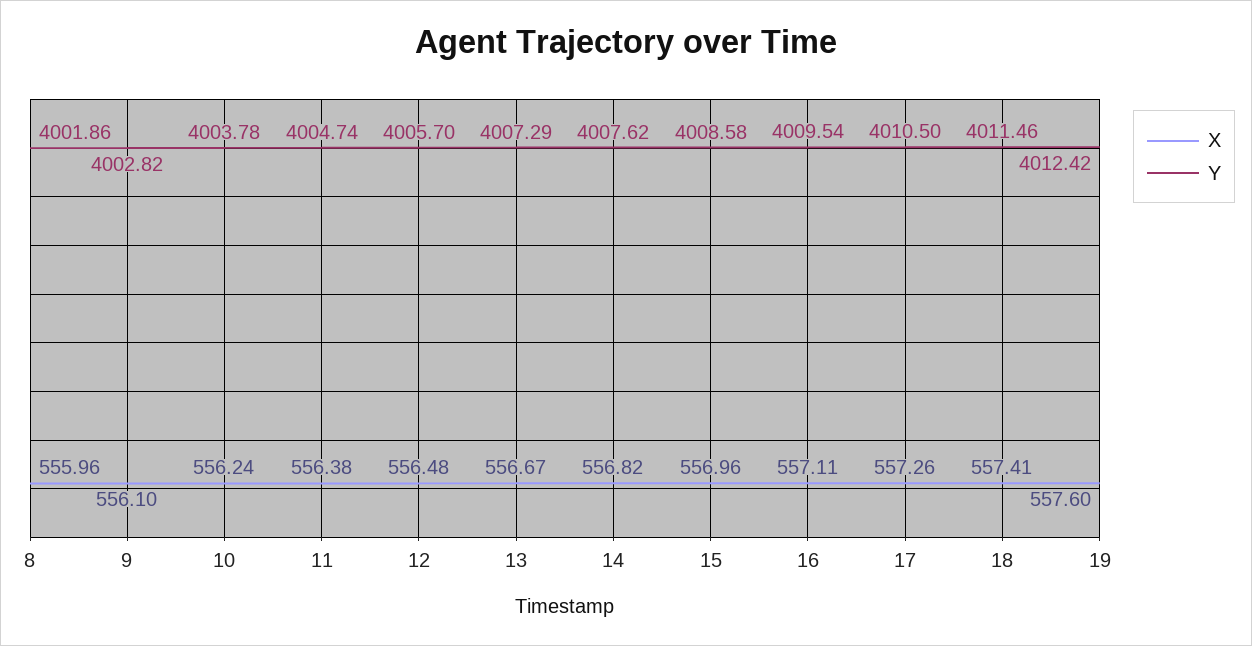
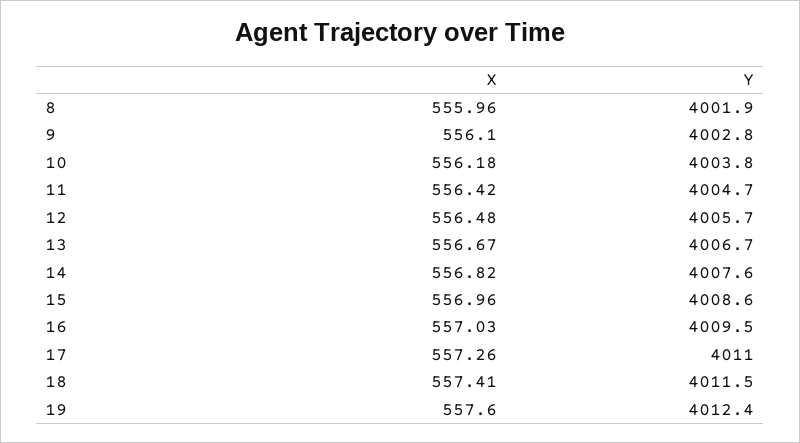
X, 10: 556.24 -> 556.18
X, 11: 556.38 -> 556.42
Y, 13: 4007.29 -> 4006.7
X, 16: 557.11 -> 557.03
Y, 17: 4010.5 -> 4011

